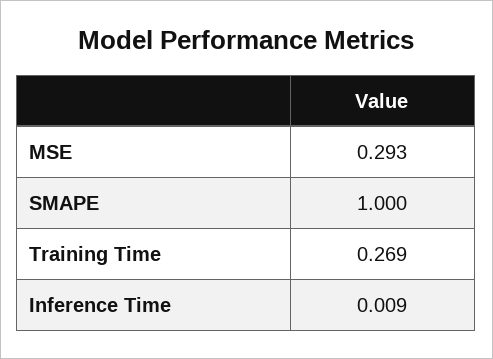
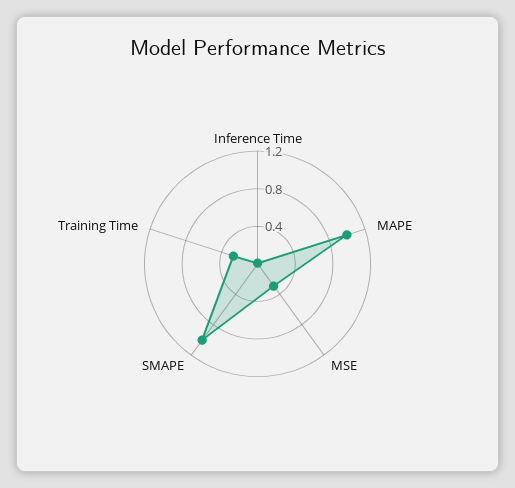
MAPE: none -> 1

